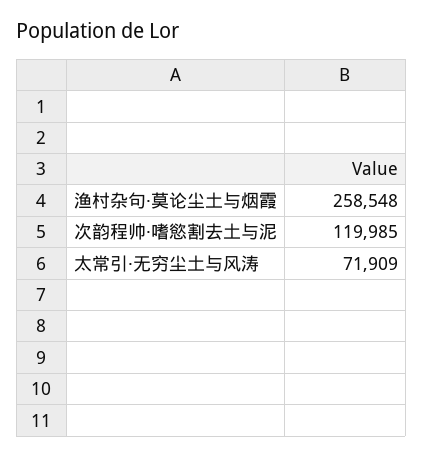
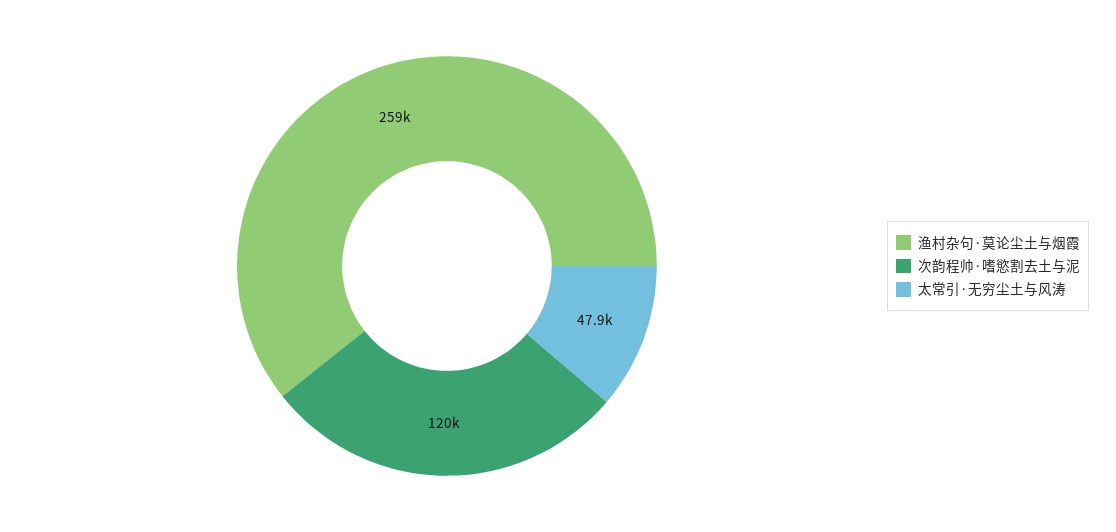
太常引·无穷尘土与风涛: 71909 -> 47900

